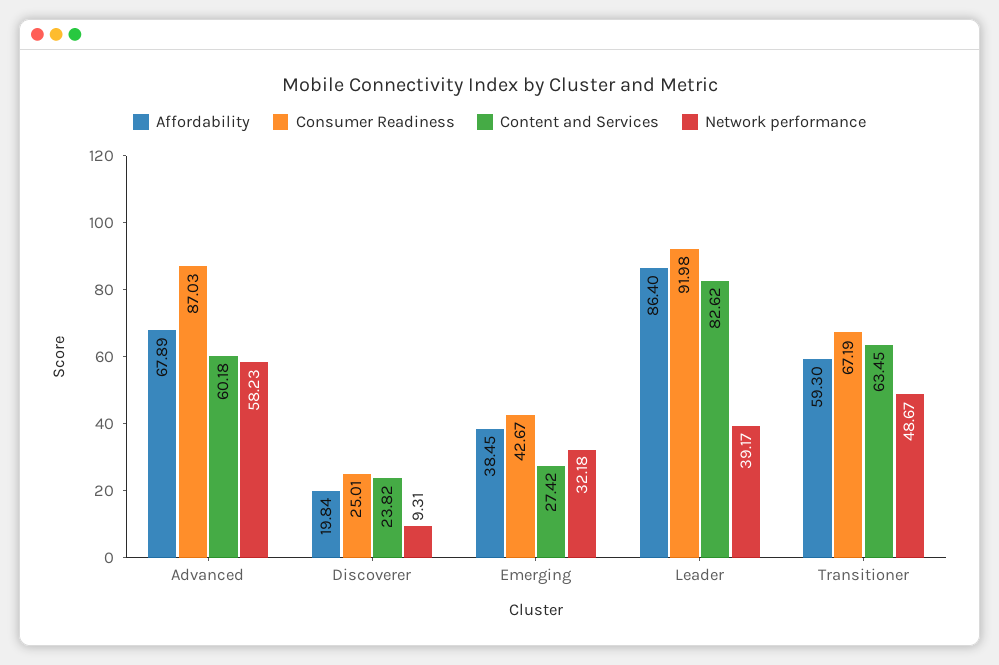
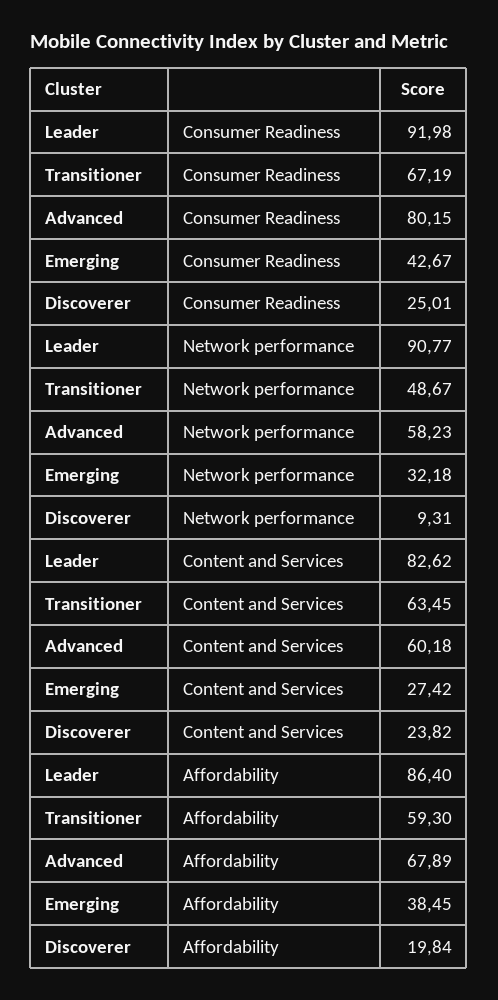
Consumer Readiness, Advanced: 87.03 -> 80.15
Network performance, Leader: 39.17 -> 90.77

